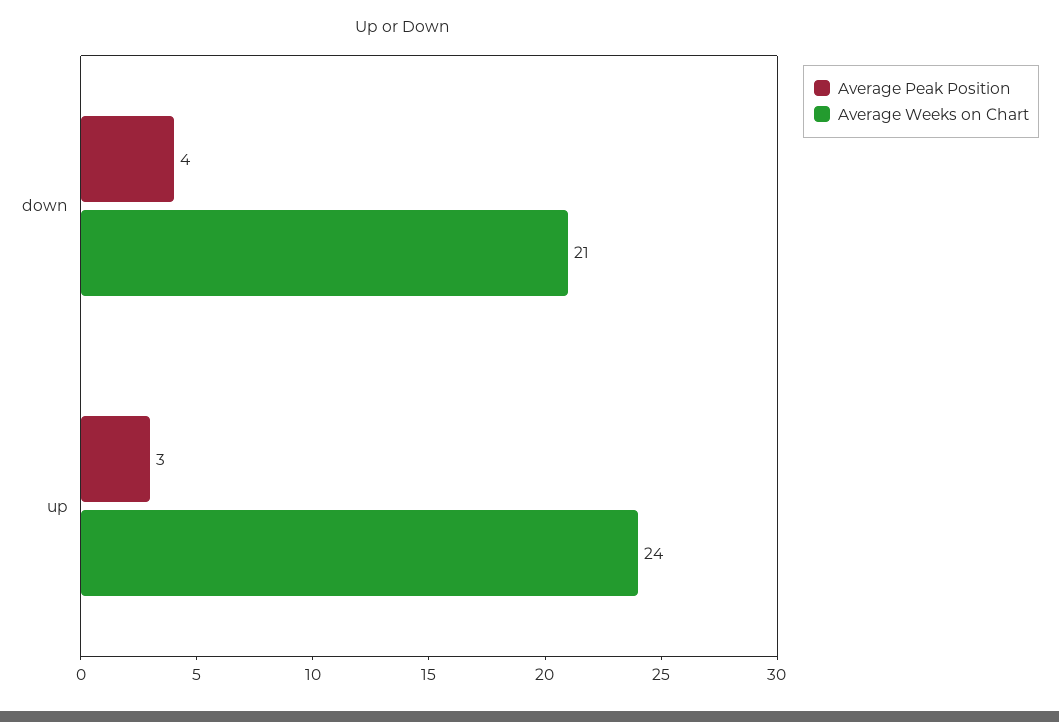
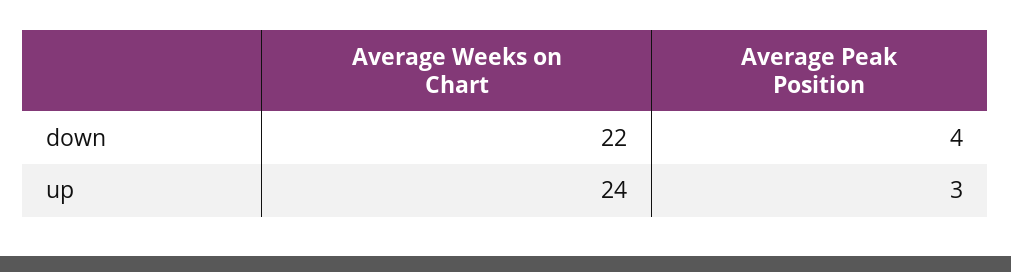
Average Weeks on Chart, down: 21 -> 22

